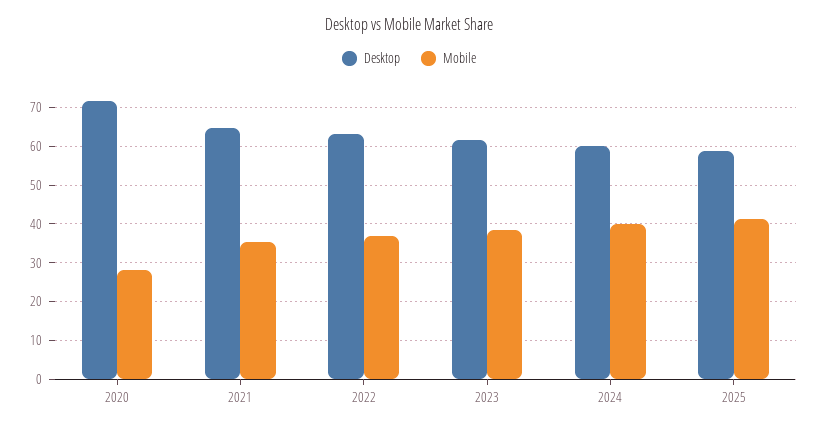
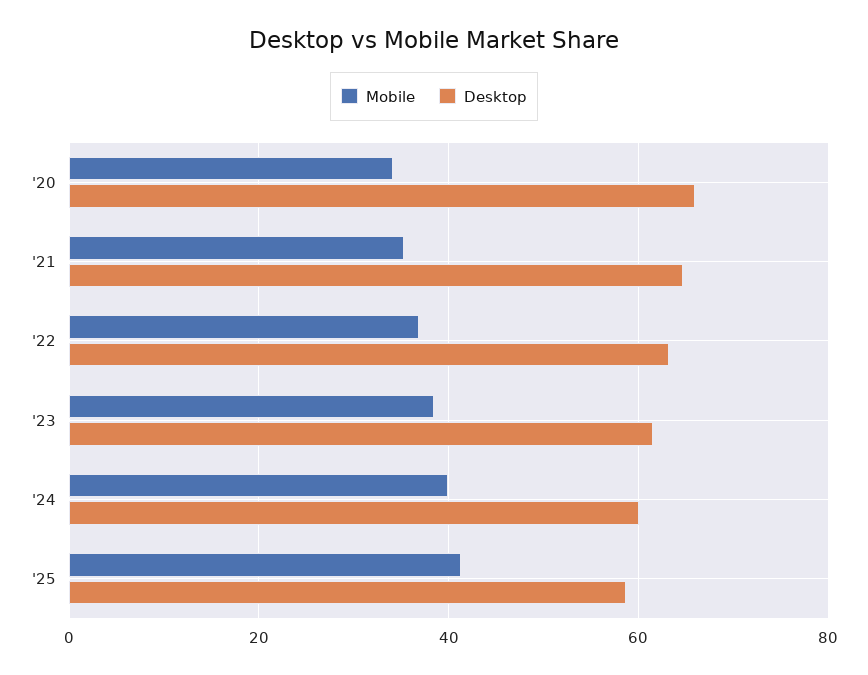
Desktop, 2020: 72 -> 66
Mobile, 2020: 28 -> 34

